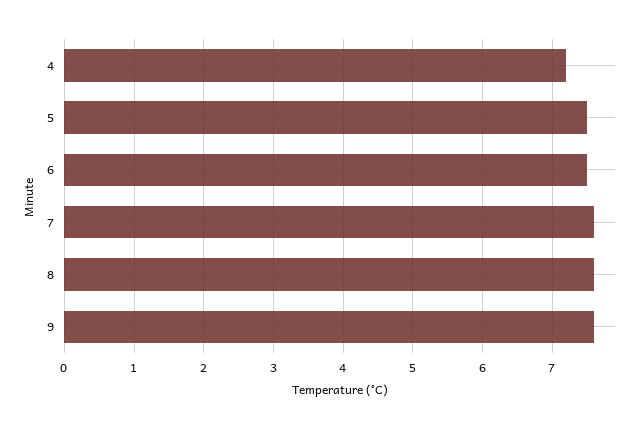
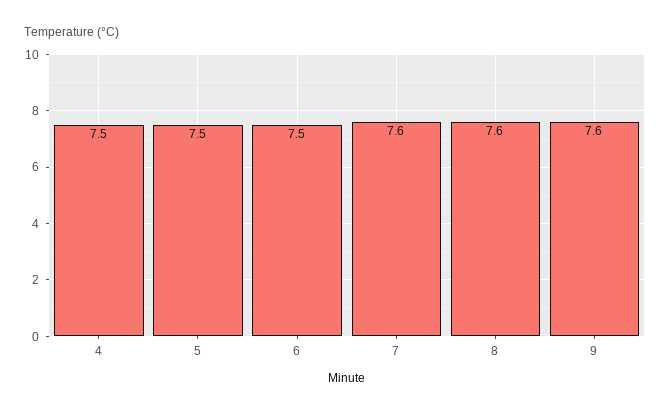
4: 7.2 -> 7.5

